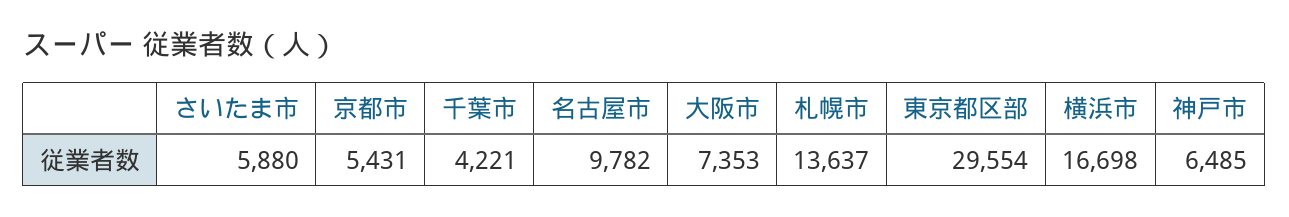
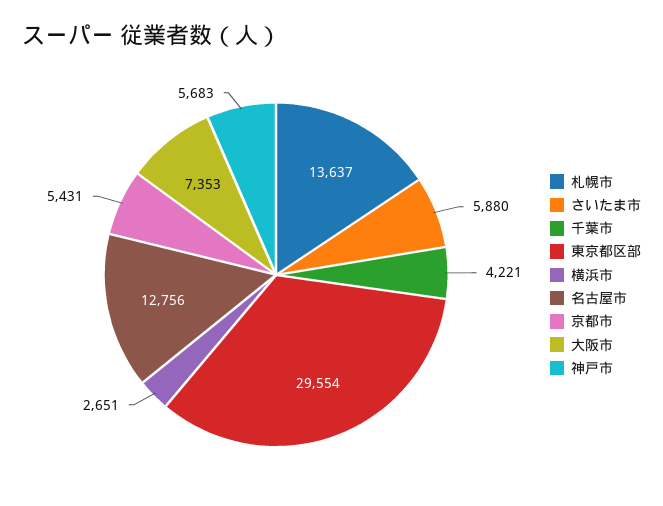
名古屋市: 9782 -> 12756
横浜市: 16698 -> 2651
神戸市: 6485 -> 5683

